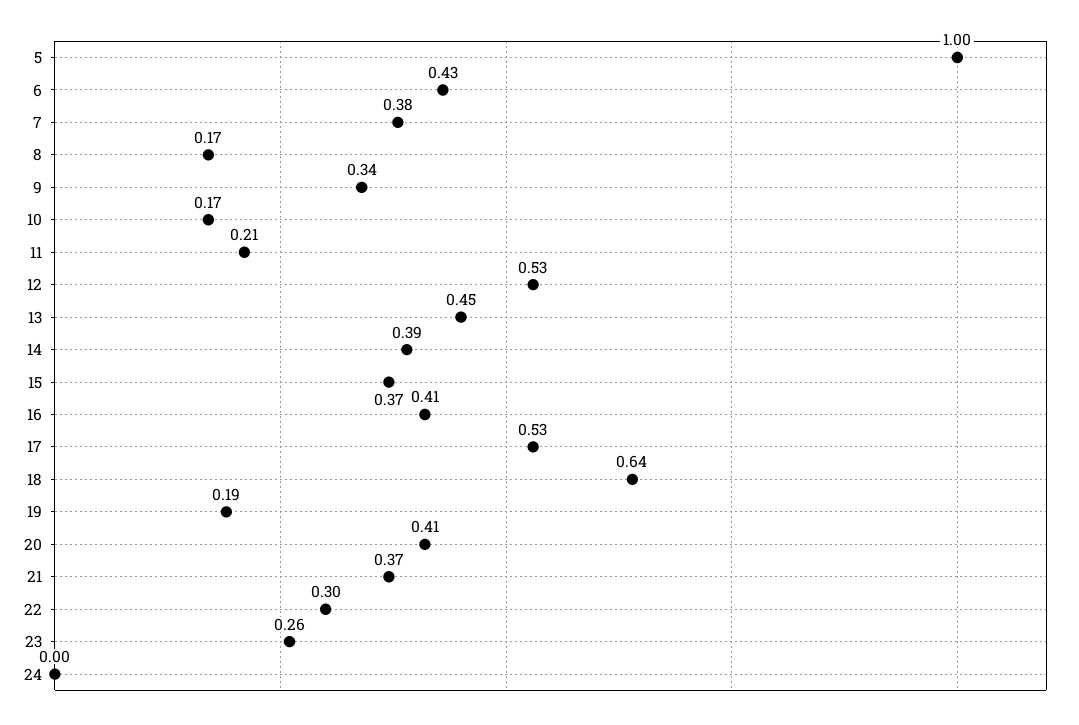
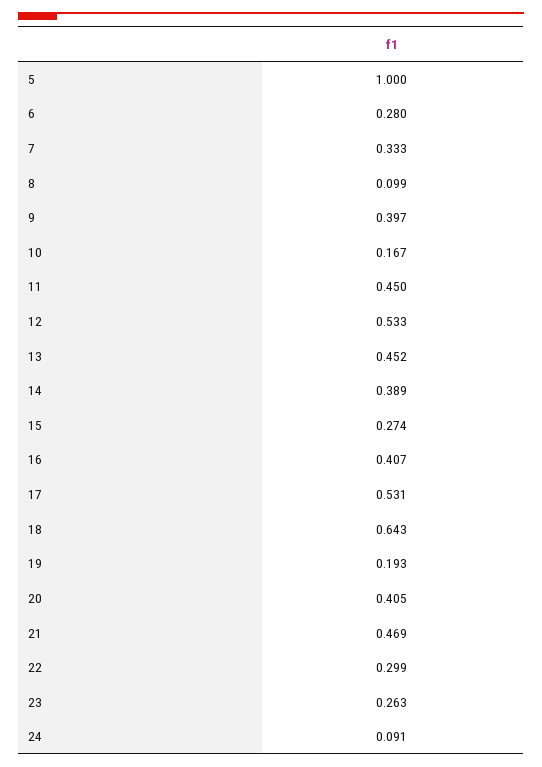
6: 0.43 -> 0.28
7: 0.38 -> 0.333
8: 0.17 -> 0.099
9: 0.34 -> 0.397
11: 0.21 -> 0.45
15: 0.37 -> 0.274
21: 0.37 -> 0.469
24: 0 -> 0.091

